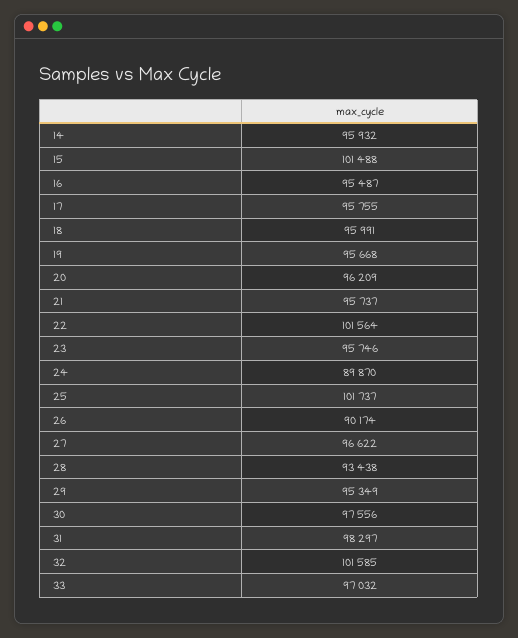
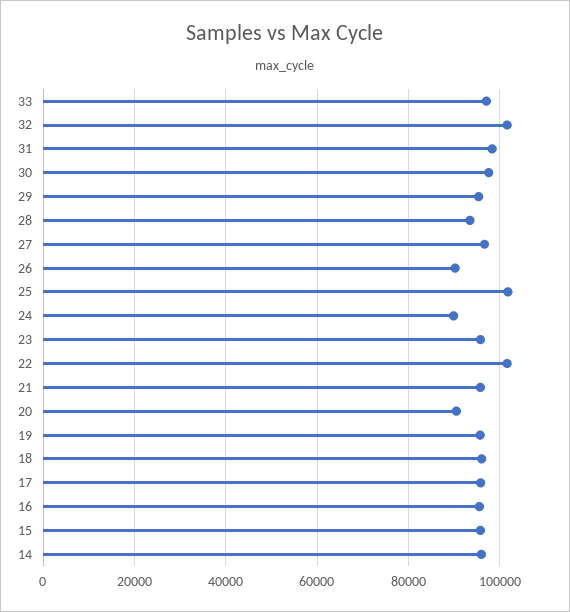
15: 101488 -> 96000
20: 96209 -> 90000

